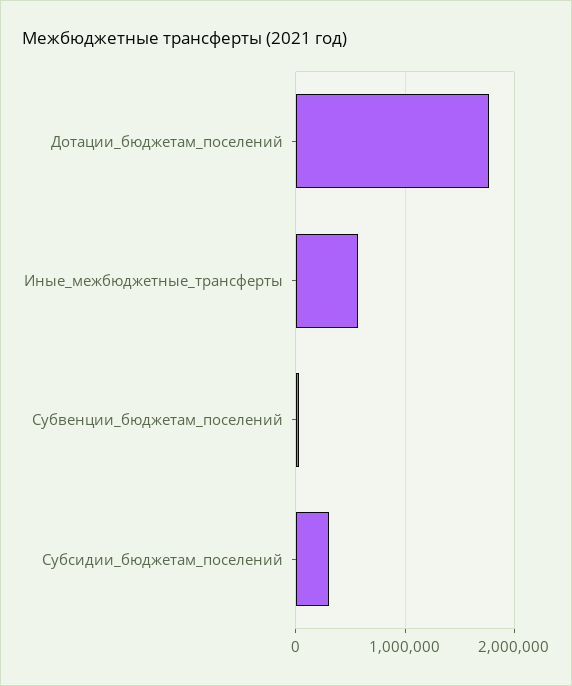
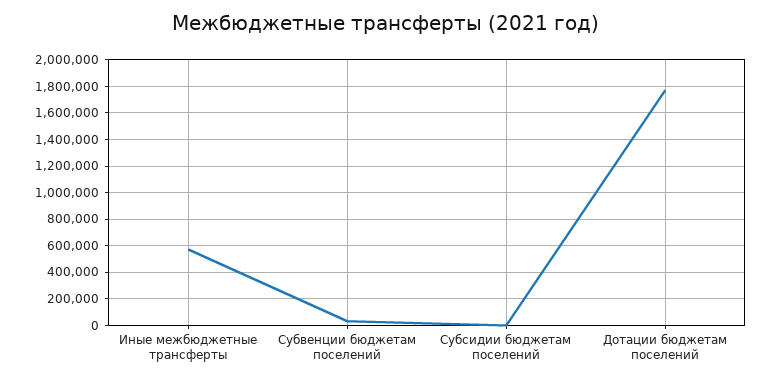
Субсидии_бюджетам_поселений: 300000 -> 0

